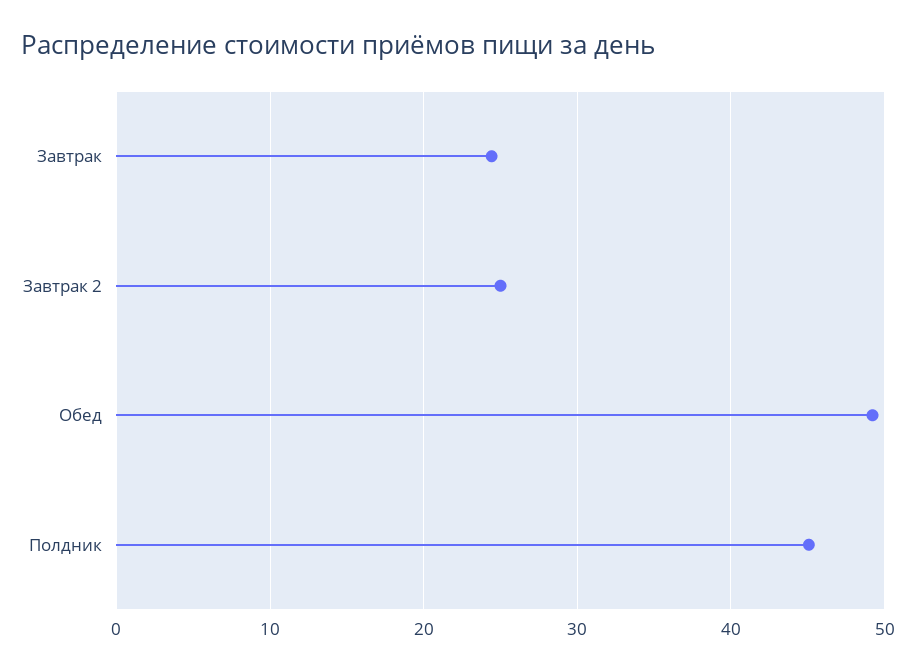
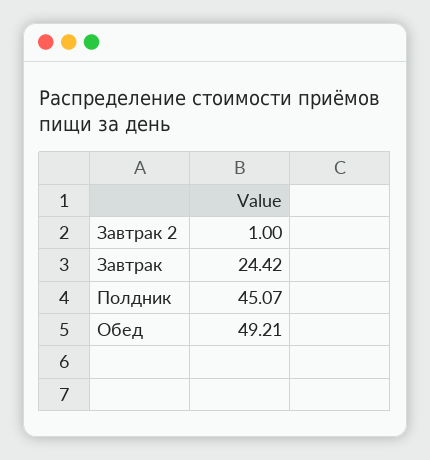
Завтрак 2: 25 -> 1

